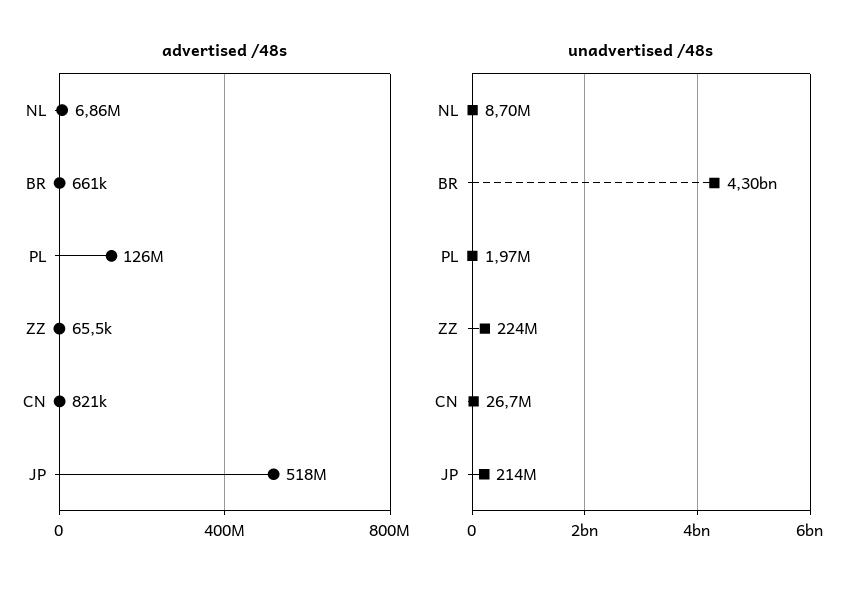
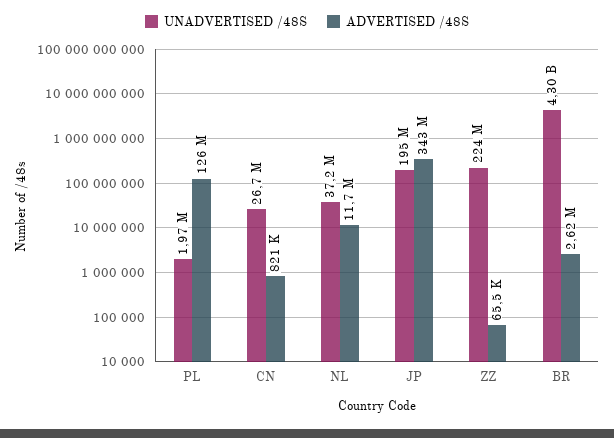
advertised /48s, NL: 6860000 -> 11700000
advertised /48s, BR: 661000 -> 2620000
advertised /48s, JP: 518000000 -> 343000000
unadvertised /48s, NL: 8700000 -> 37200000
unadvertised /48s, JP: 214000000 -> 195000000

